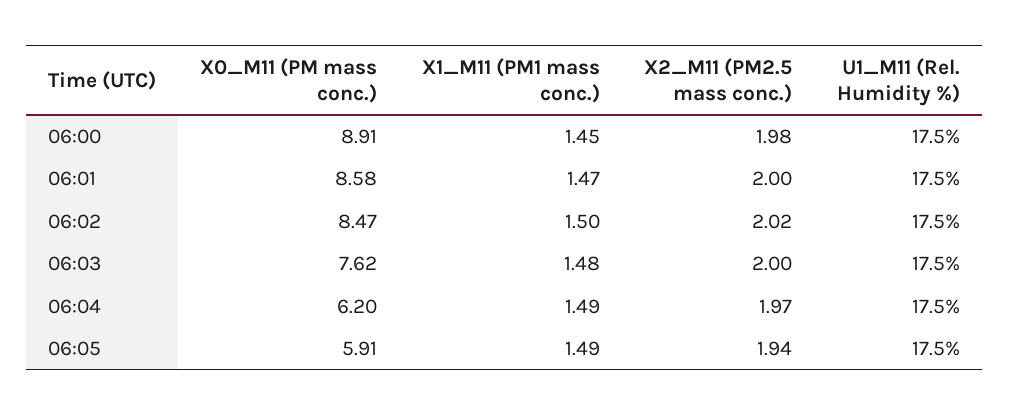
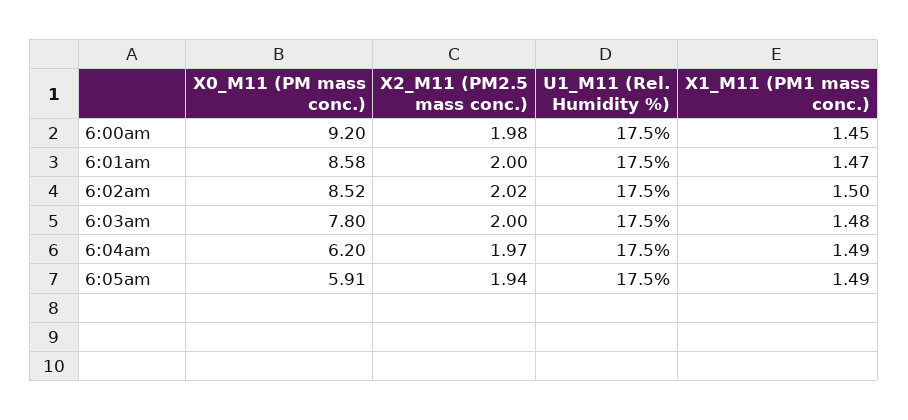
X0_M11 (PM mass conc.), 06:00: 8.91 -> 9.2
X0_M11 (PM mass conc.), 06:02: 8.47 -> 8.52
X0_M11 (PM mass conc.), 06:03: 7.62 -> 7.8

